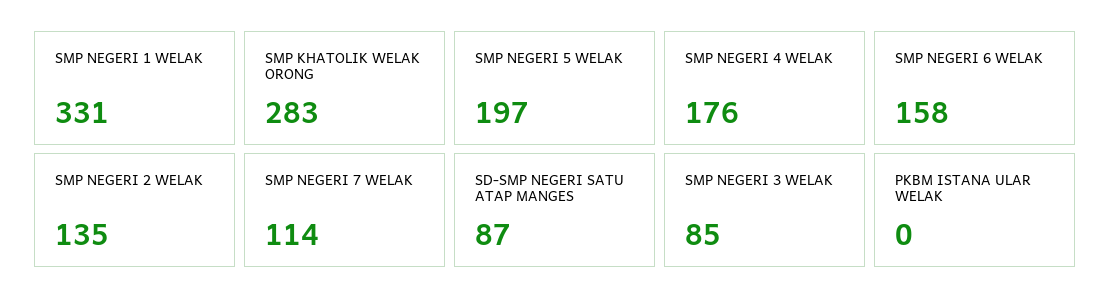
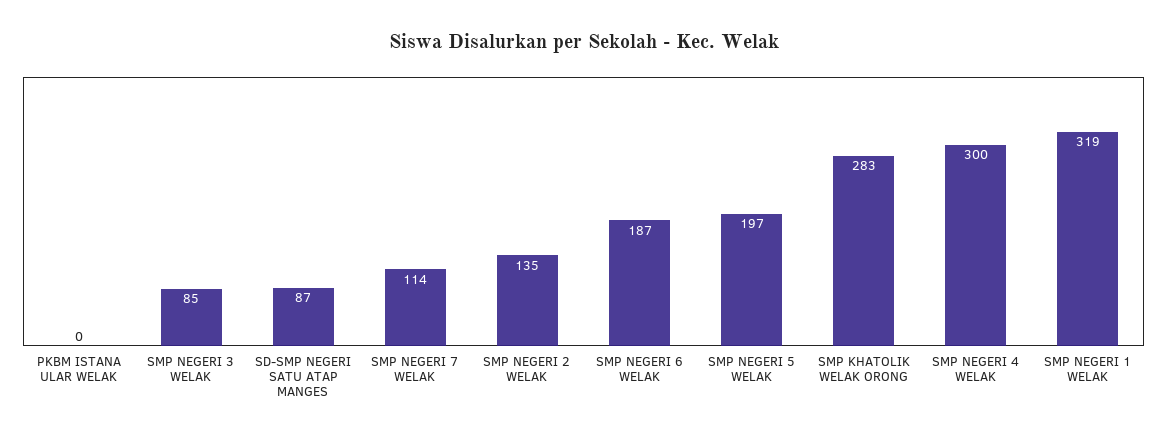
SMP NEGERI 1 WELAK: 331 -> 319
SMP NEGERI 4 WELAK: 176 -> 300
SMP NEGERI 6 WELAK: 158 -> 187

